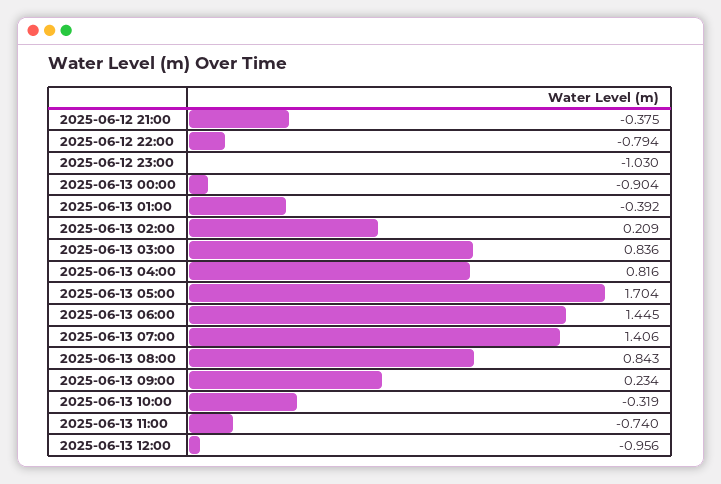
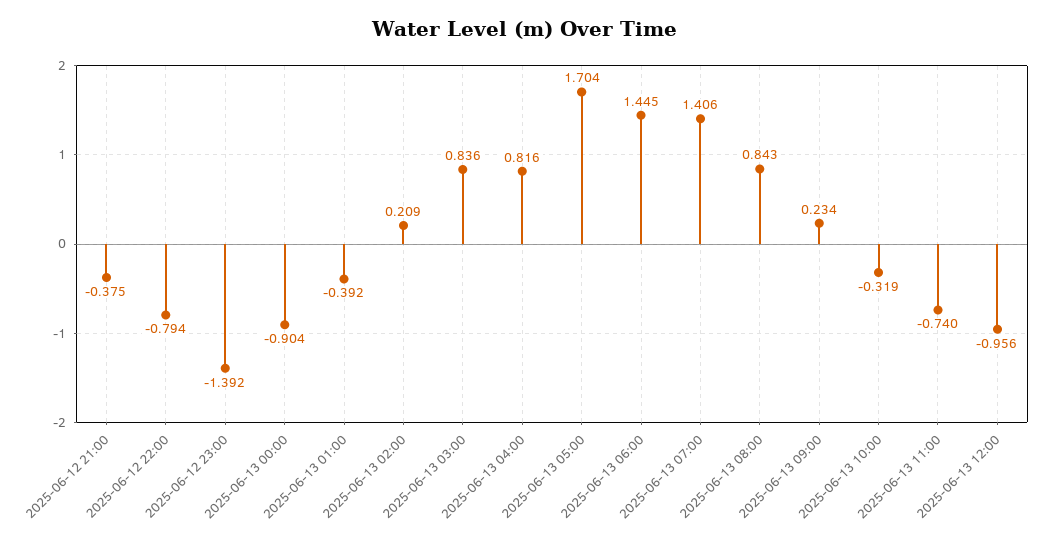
2025-06-12 23:00: -1.03 -> -1.392

